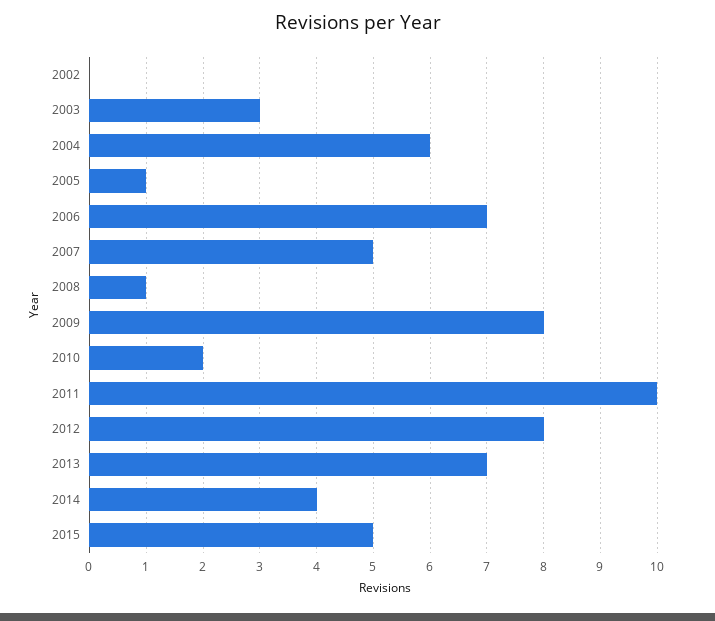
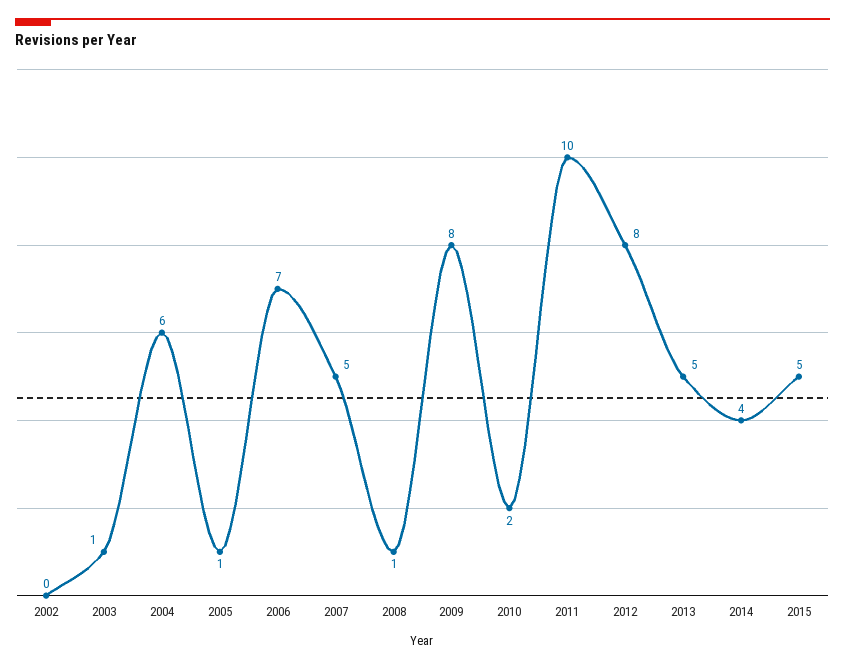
2003: 3 -> 1
2013: 7 -> 5

